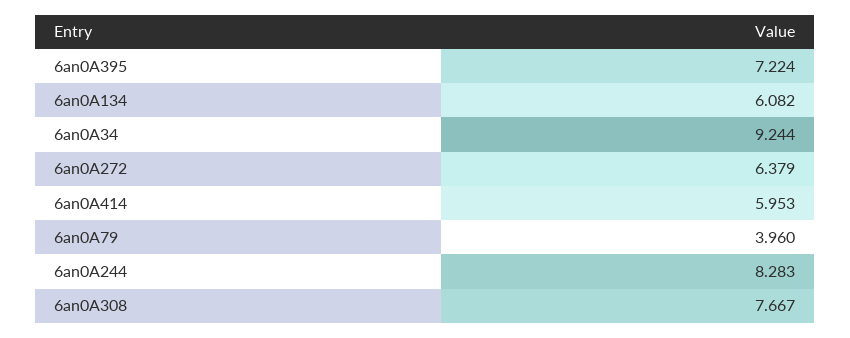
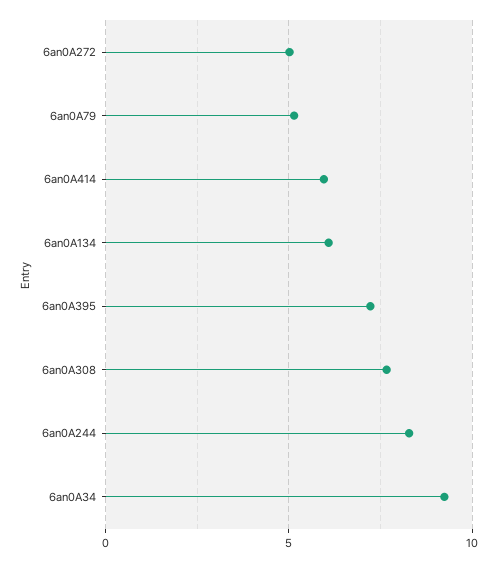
6an0A272: 6.379 -> 5
6an0A79: 3.96 -> 5

